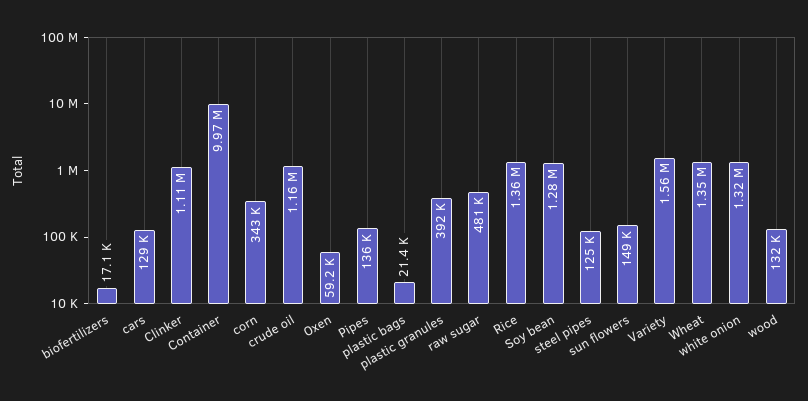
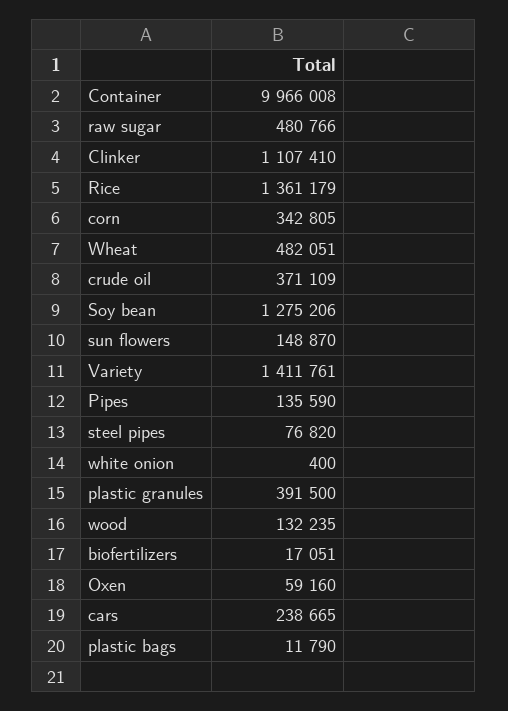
cars: 129000 -> 238665
crude oil: 1160000 -> 371109
plastic bags: 21400 -> 11790
steel pipes: 125000 -> 76820
Variety: 1560000 -> 1411761
Wheat: 1350000 -> 482051
white onion: 1320000 -> 400

